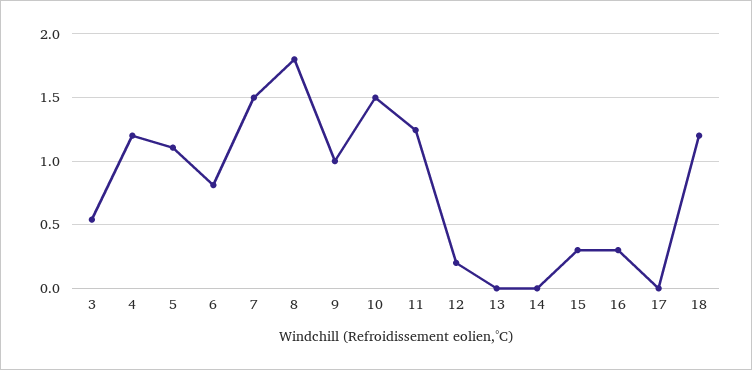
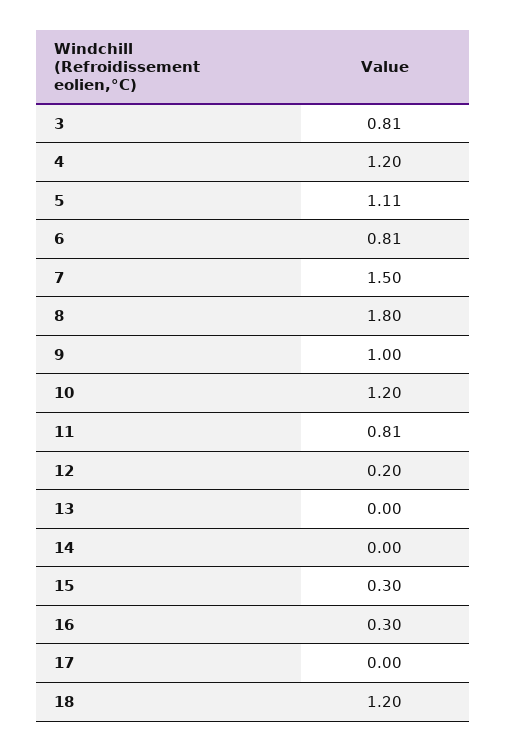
3: 0.55 -> 0.81
10: 1.5 -> 1.2
11: 1.25 -> 0.81

